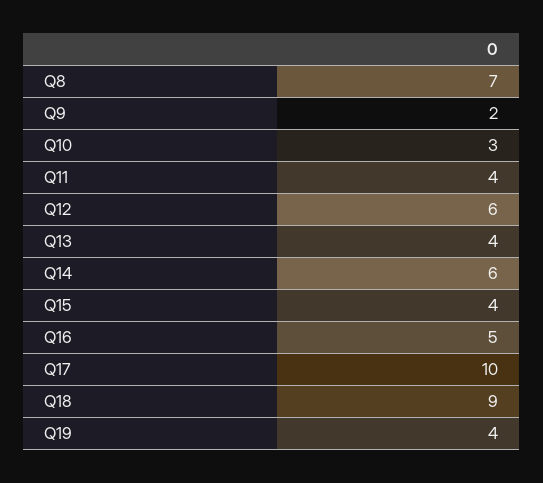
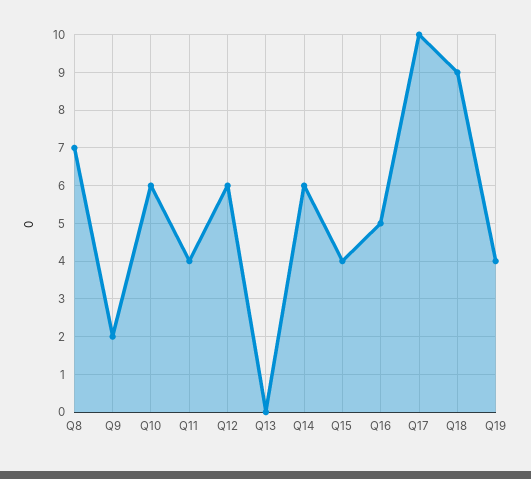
Q10: 3 -> 6
Q13: 4 -> 0

